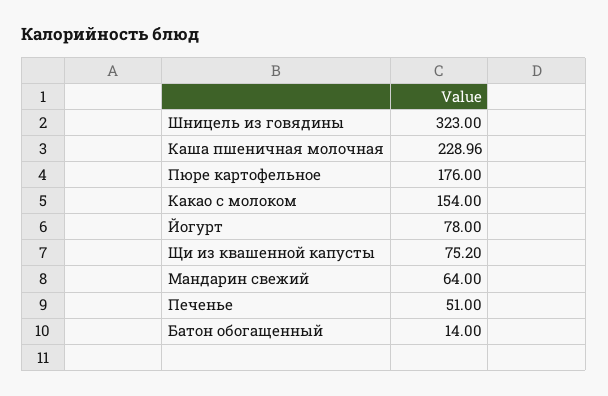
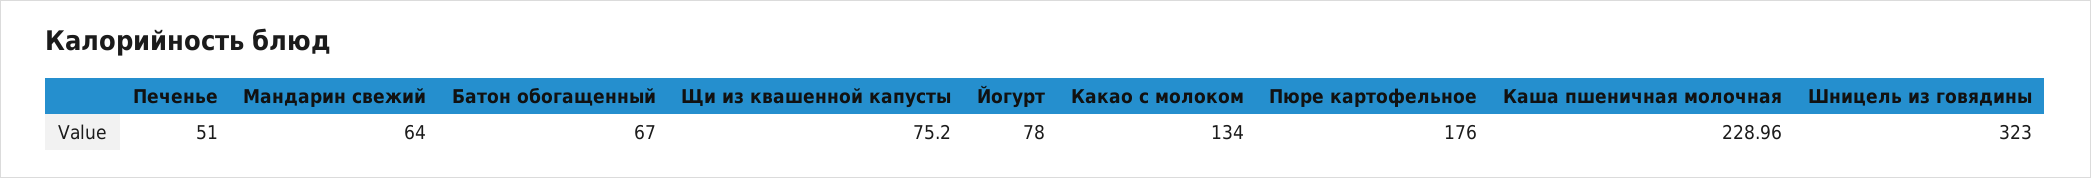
Какао с молоком: 154 -> 134
Батон обогащенный: 14 -> 67

